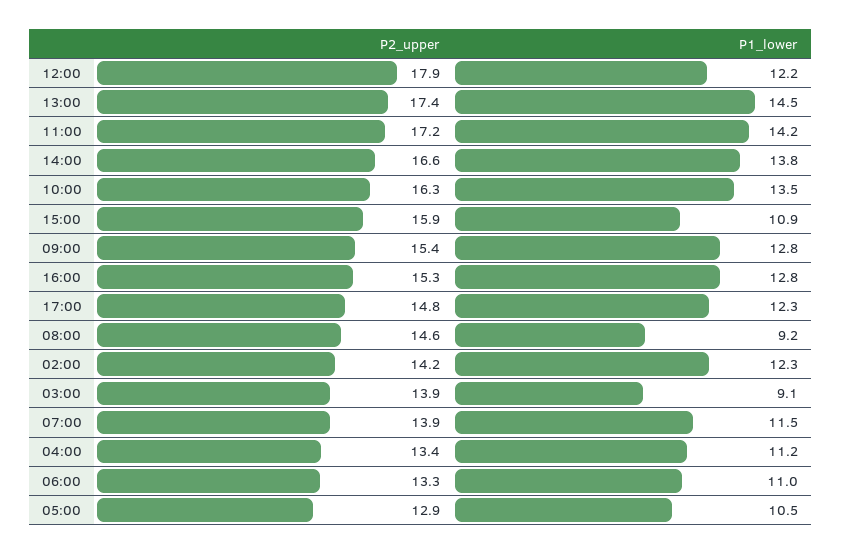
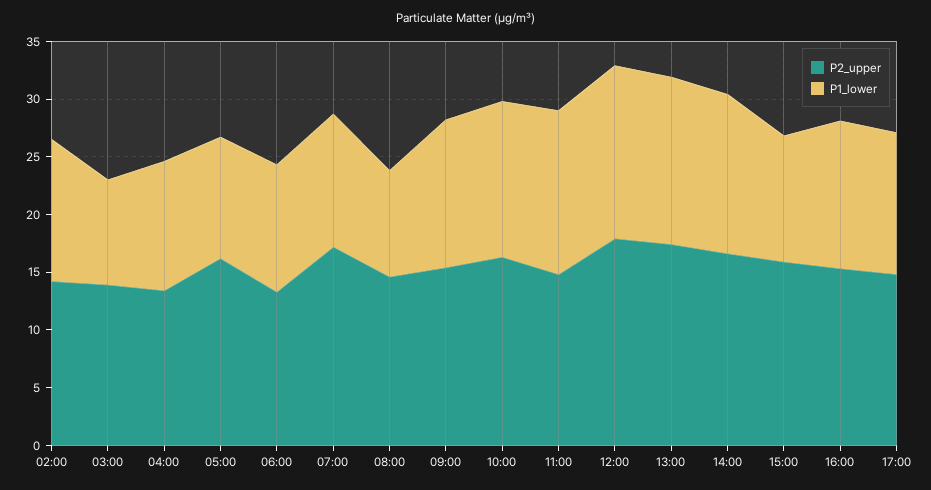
P1_lower, 12:00: 12.2 -> 15
P2_upper, 11:00: 17.2 -> 15
P2_upper, 07:00: 13.9 -> 17
P2_upper, 05:00: 12.9 -> 16

